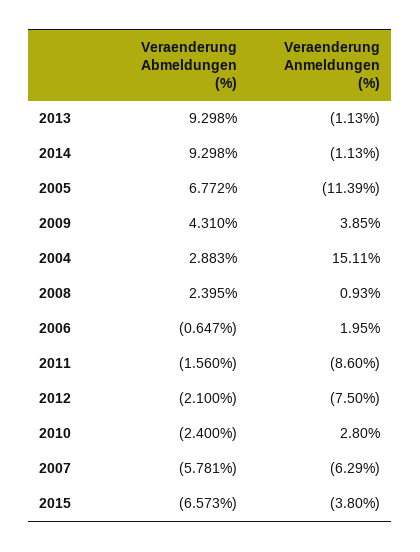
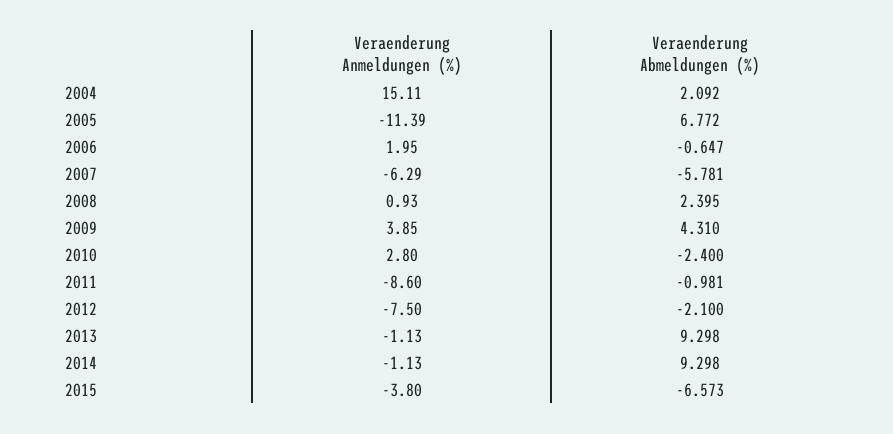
Veraenderung Abmeldungen (%), 2004: 2.883 -> 2.092
Veraenderung Abmeldungen (%), 2011: -1.56 -> -0.981

